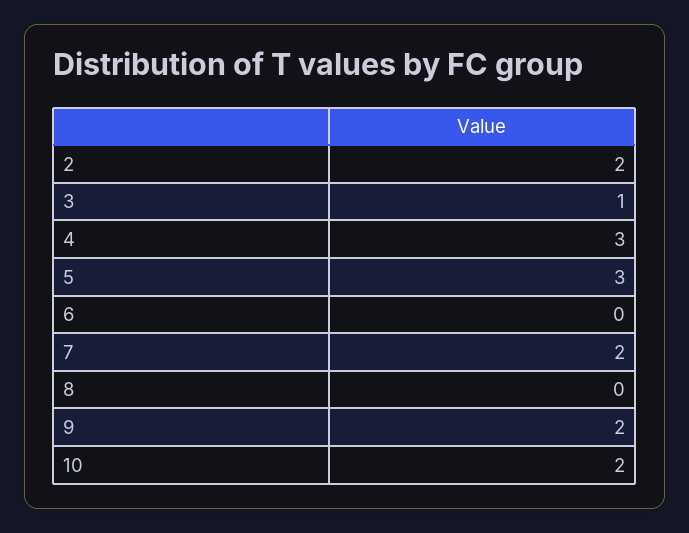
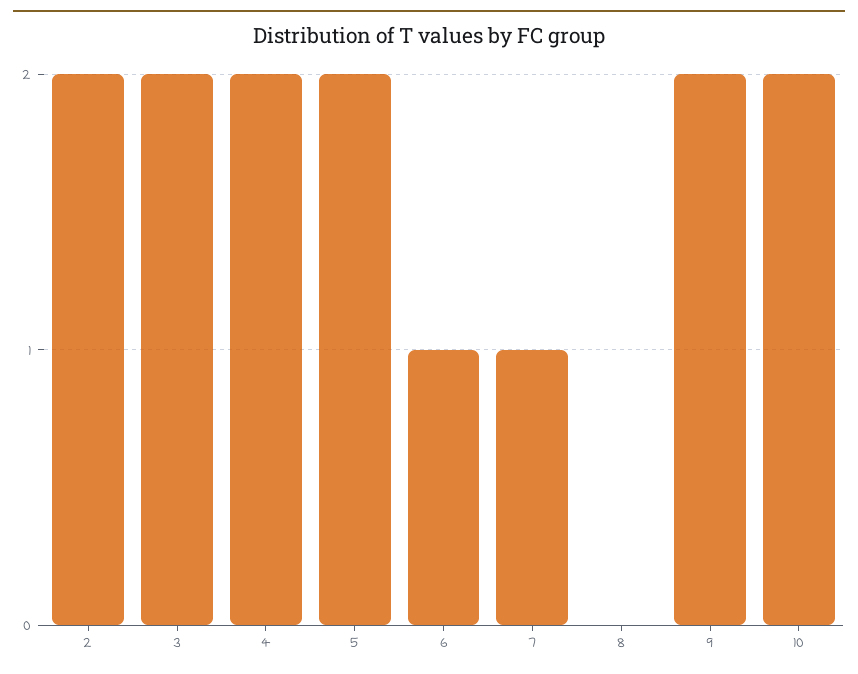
3: 1 -> 2
4: 3 -> 2
5: 3 -> 2
6: 0 -> 1
7: 2 -> 1

